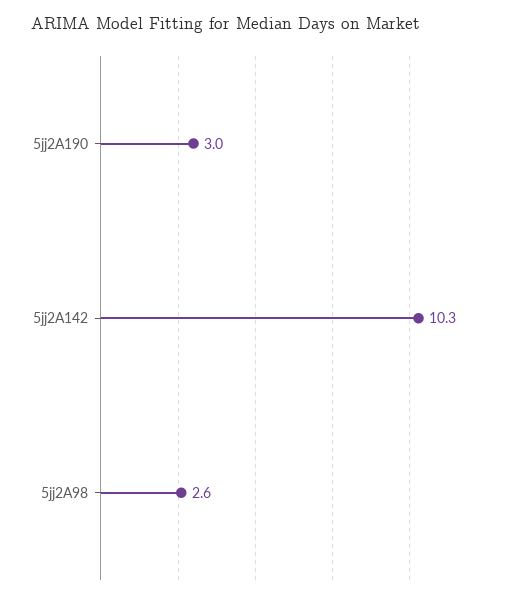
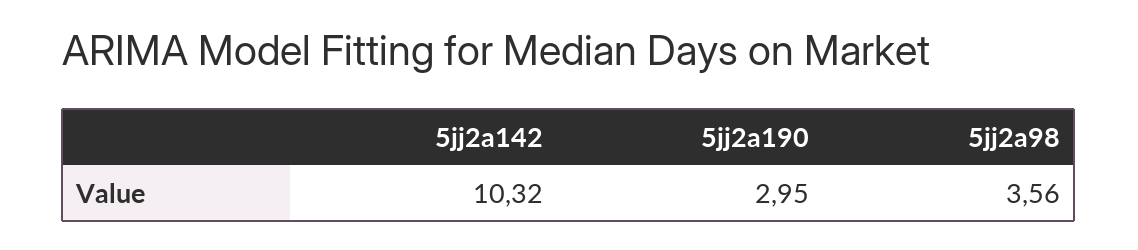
5jj2A98: 2.6 -> 3.56

